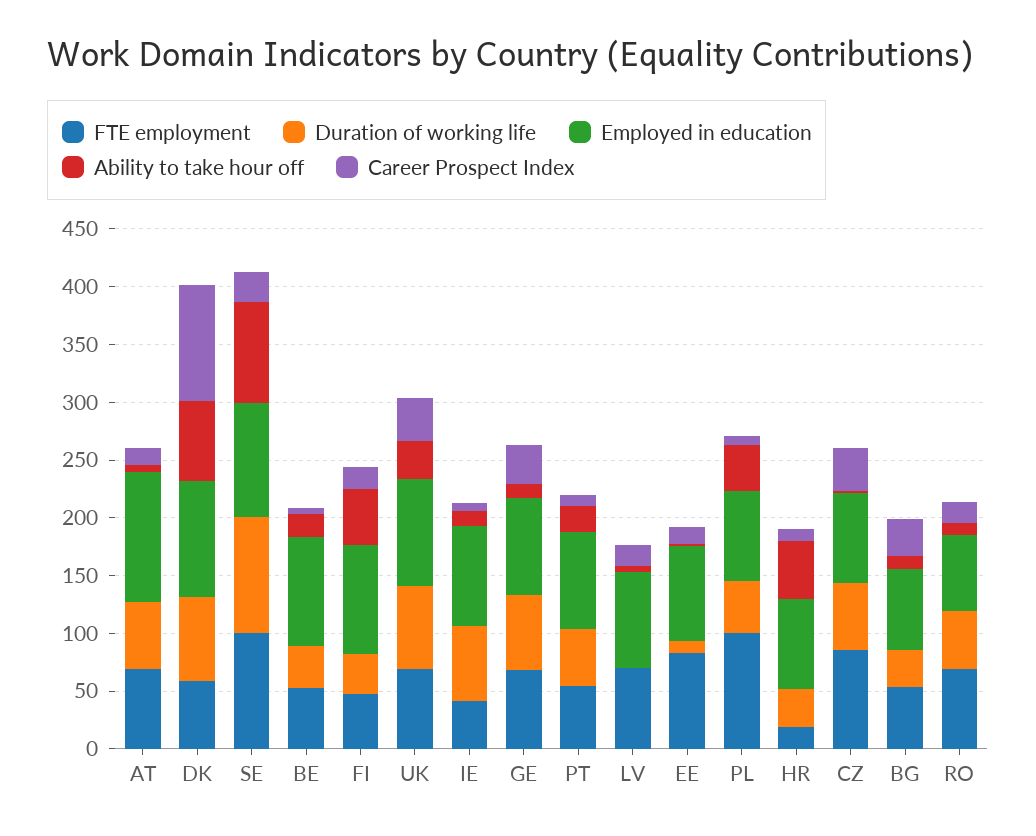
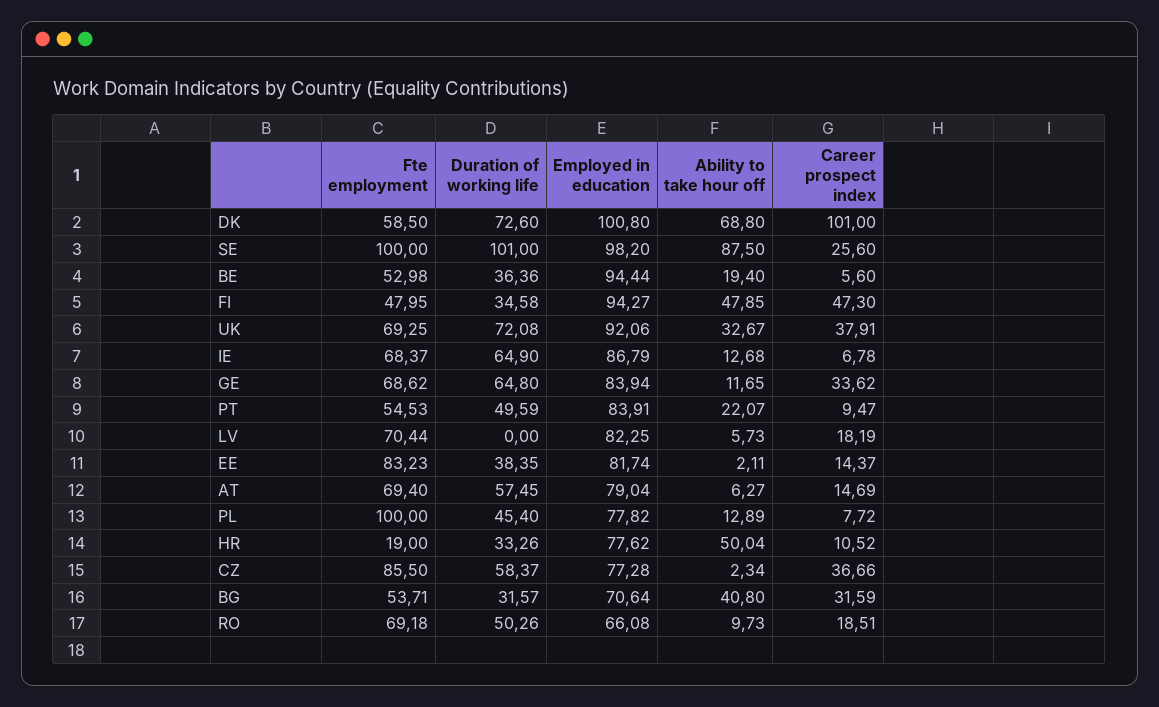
Employed in education, AT: 110 -> 79.04
Career Prospect Index, FI: 20 -> 47.3
FTE employment, IE: 40 -> 68.37
Duration of working life, EE: 10 -> 38.35
Ability to take hour off, PL: 40 -> 12.89
Ability to take hour off, BG: 10 -> 40.8

